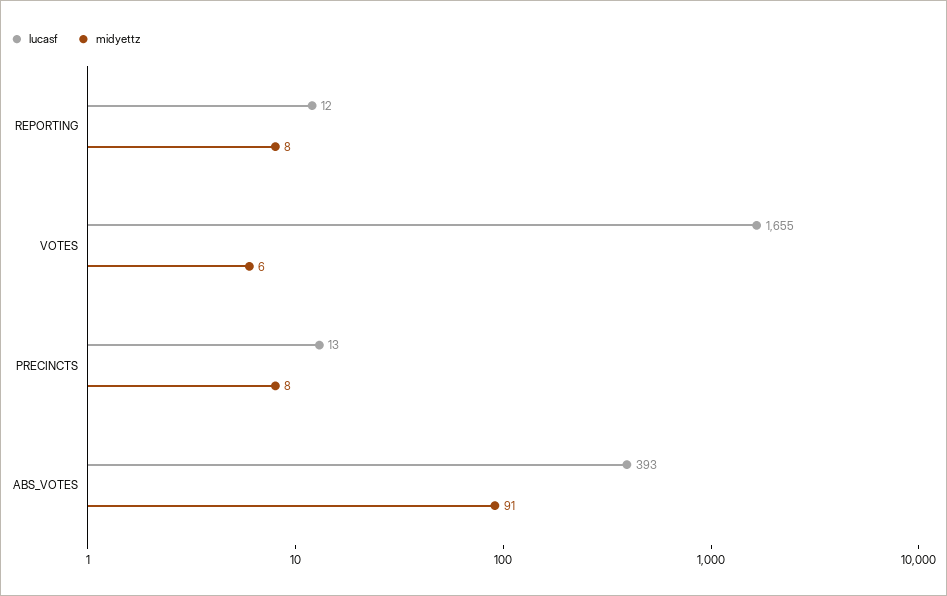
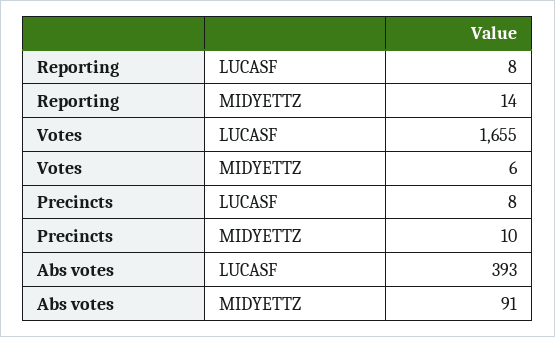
lucasf, REPORTING: 12 -> 8
midyettz, REPORTING: 8 -> 14
lucasf, PRECINCTS: 13 -> 8
midyettz, PRECINCTS: 8 -> 10

